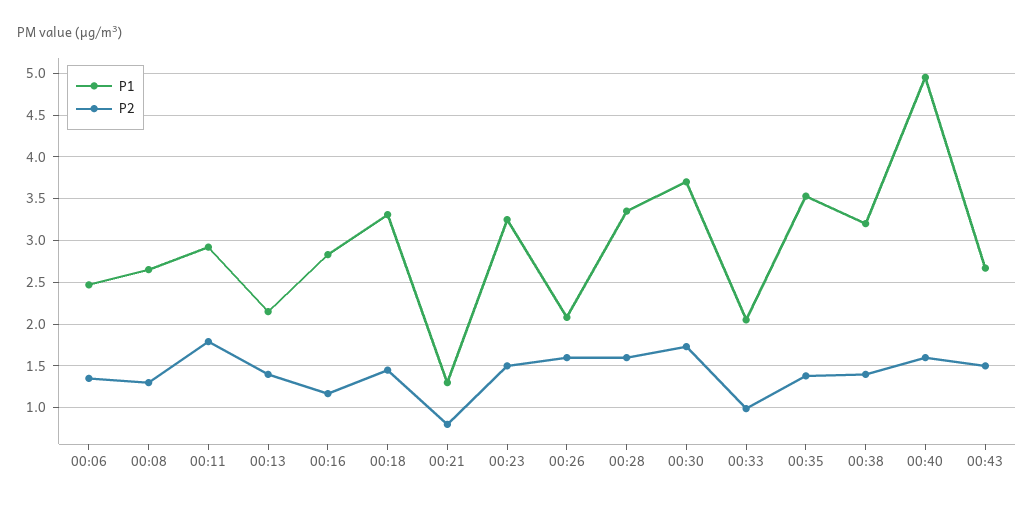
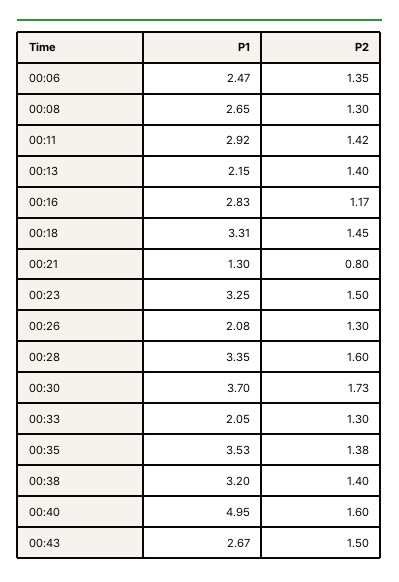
P2, 00:11: 1.8 -> 1.42
P2, 00:26: 1.6 -> 1.3
P2, 00:33: 1 -> 1.3

